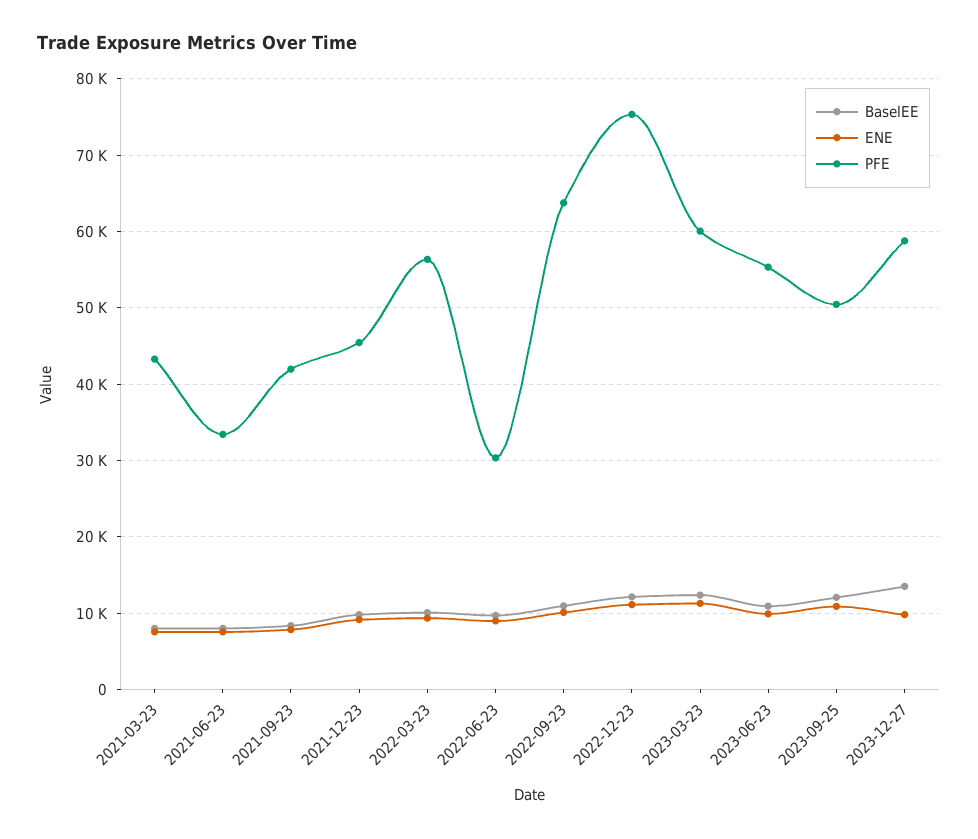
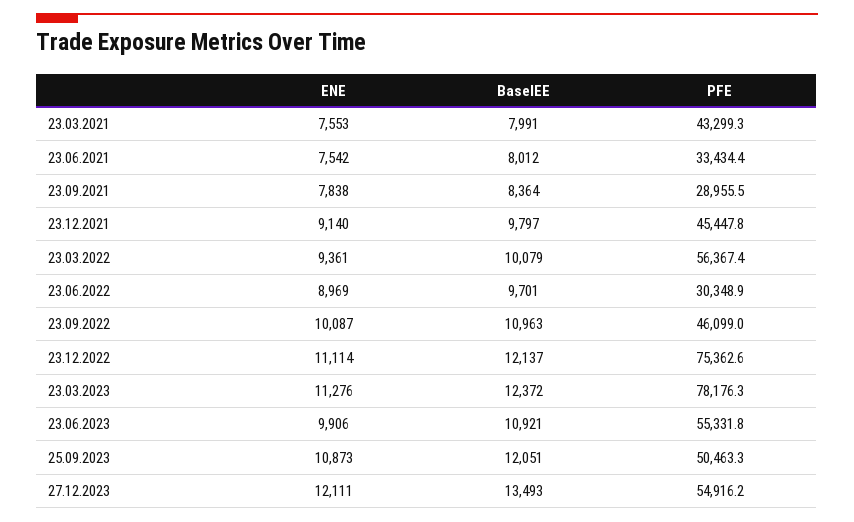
PFE, 2021-09-23: 42000 -> 28955.5
PFE, 2022-09-23: 64000 -> 46099
PFE, 2023-03-23: 60000 -> 78176.3
ENE, 2023-12-27: 10000 -> 12111
PFE, 2023-12-27: 59000 -> 54916.2

